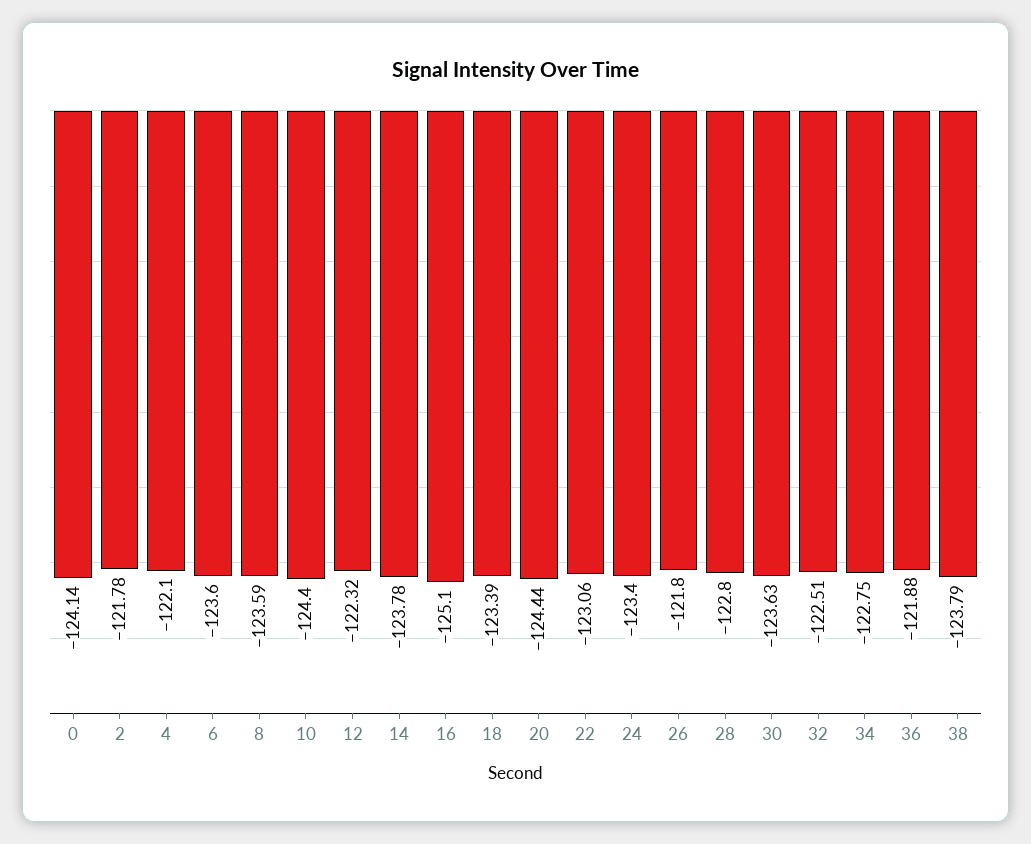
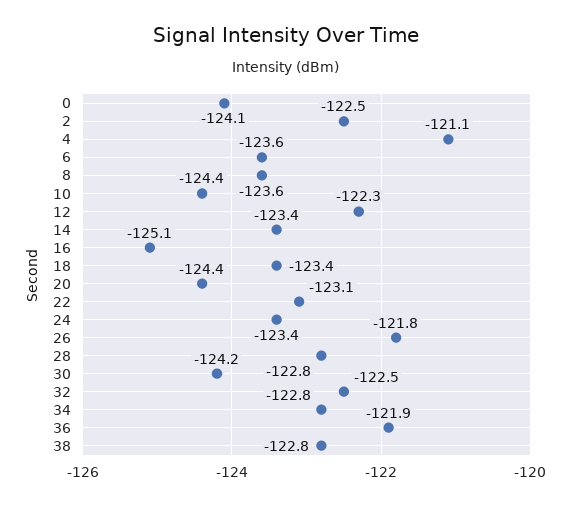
2: -121.78 -> -122.5
4: -122.1 -> -121.1
14: -123.78 -> -123.4
30: -123.63 -> -124.2
38: -123.79 -> -122.8

